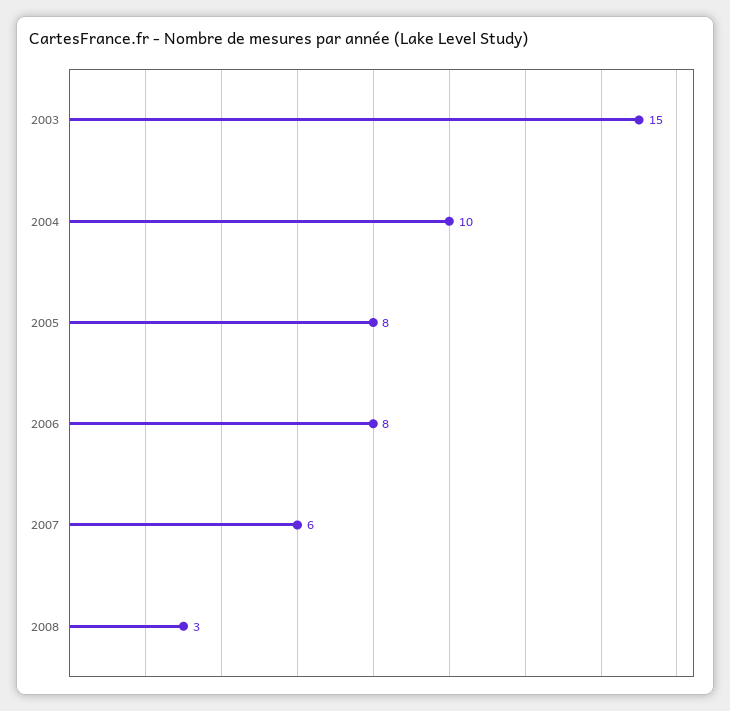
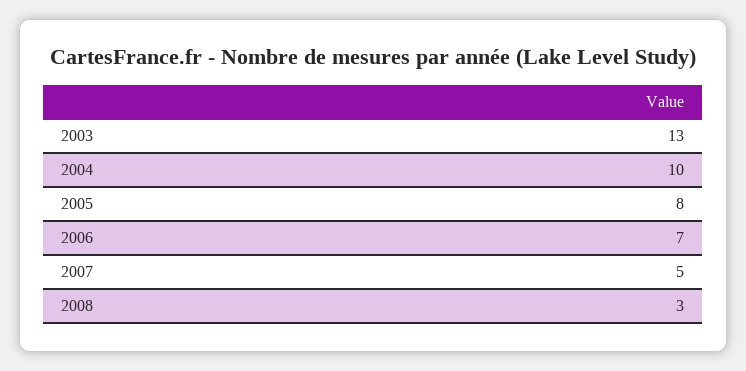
2003: 15 -> 13
2006: 8 -> 7
2007: 6 -> 5

